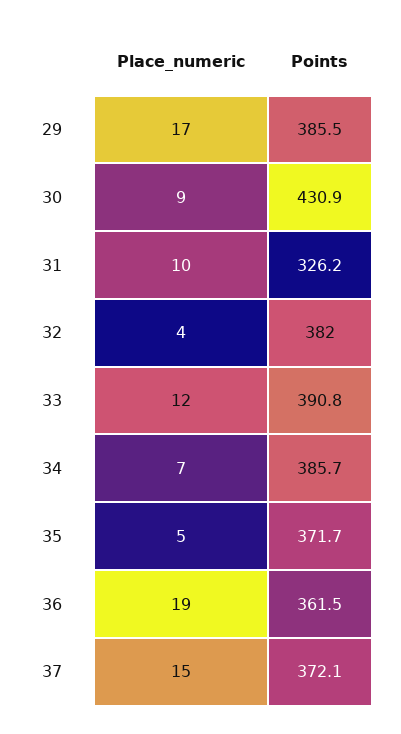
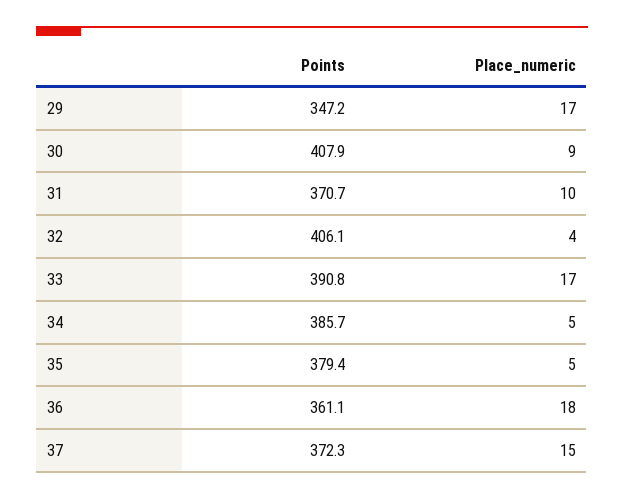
Points, 29: 385.5 -> 347.2
Points, 30: 430.9 -> 407.9
Points, 31: 326.2 -> 370.7
Points, 32: 382 -> 406.1
Place_numeric, 33: 12 -> 17
Place_numeric, 34: 7 -> 5
Points, 35: 371.7 -> 379.4
Place_numeric, 36: 19 -> 18
Points, 36: 361.5 -> 361.1
Points, 37: 372.1 -> 372.3

